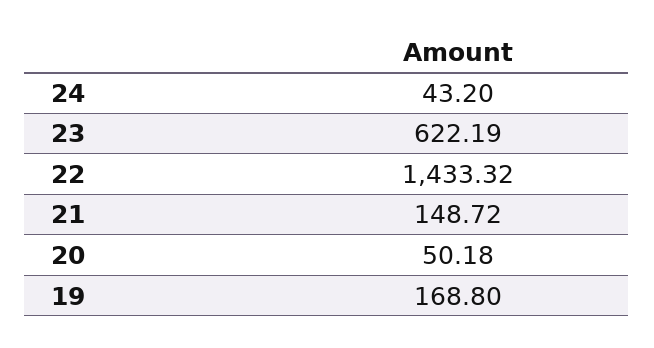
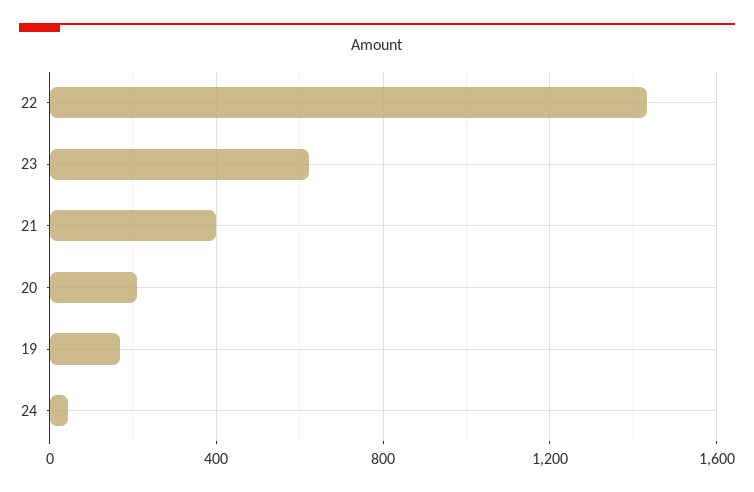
21: 148.72 -> 400
20: 50.18 -> 200

